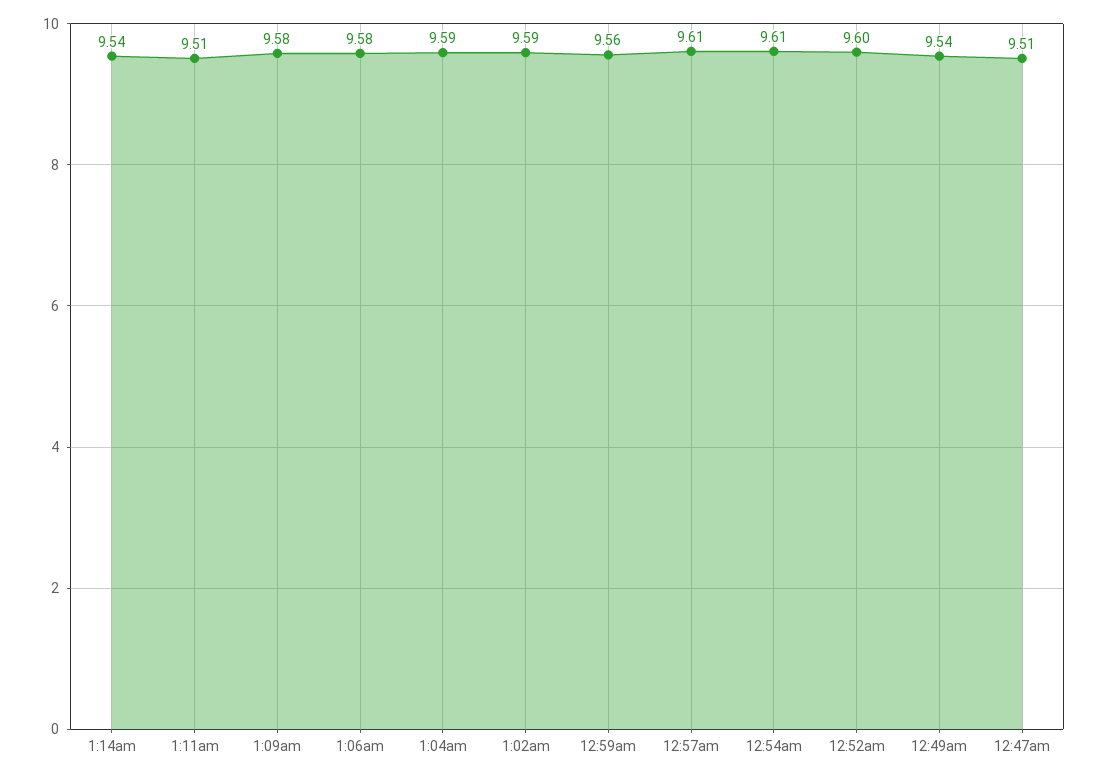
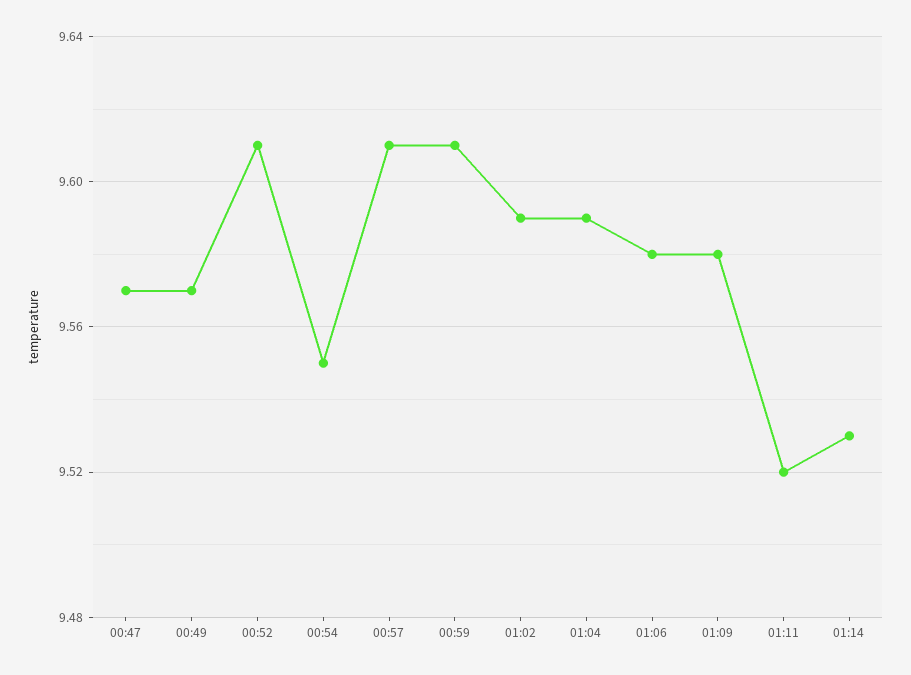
1:14am: 9.54 -> 9.53
1:11am: 9.51 -> 9.52
12:59am: 9.56 -> 9.61
12:54am: 9.61 -> 9.55
12:52am: 9.6 -> 9.61
12:49am: 9.54 -> 9.57
12:47am: 9.51 -> 9.57

